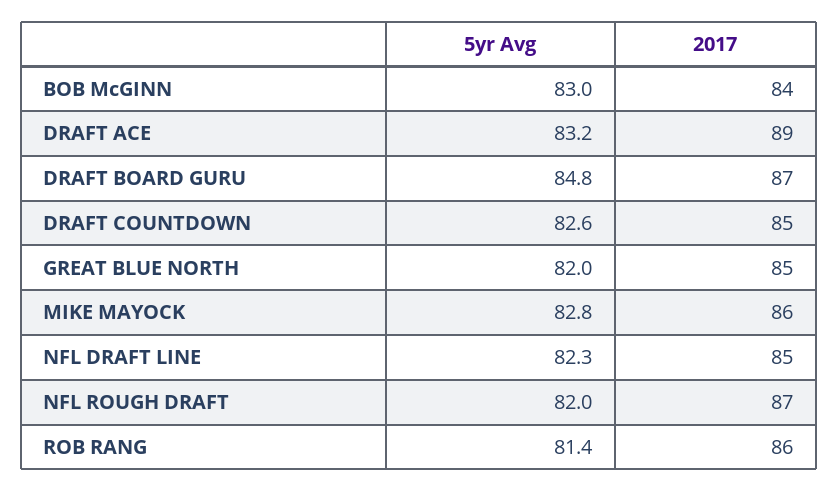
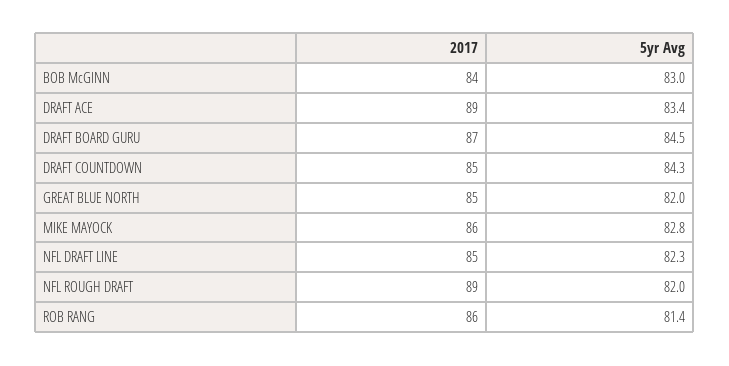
5yr Avg, DRAFT ACE: 83.2 -> 83.4
5yr Avg, DRAFT BOARD GURU: 84.8 -> 84.5
5yr Avg, DRAFT COUNTDOWN: 82.6 -> 84.3
2017, NFL ROUGH DRAFT: 87 -> 89

